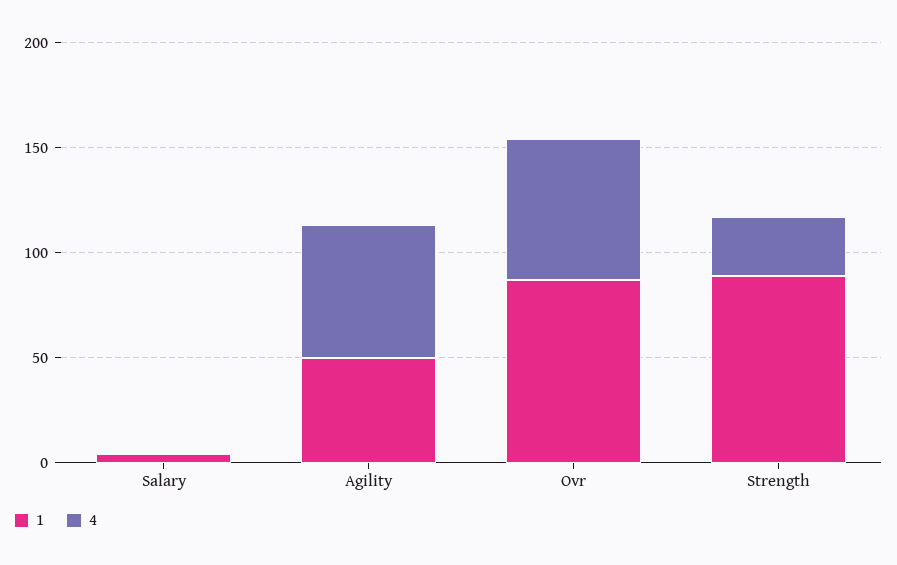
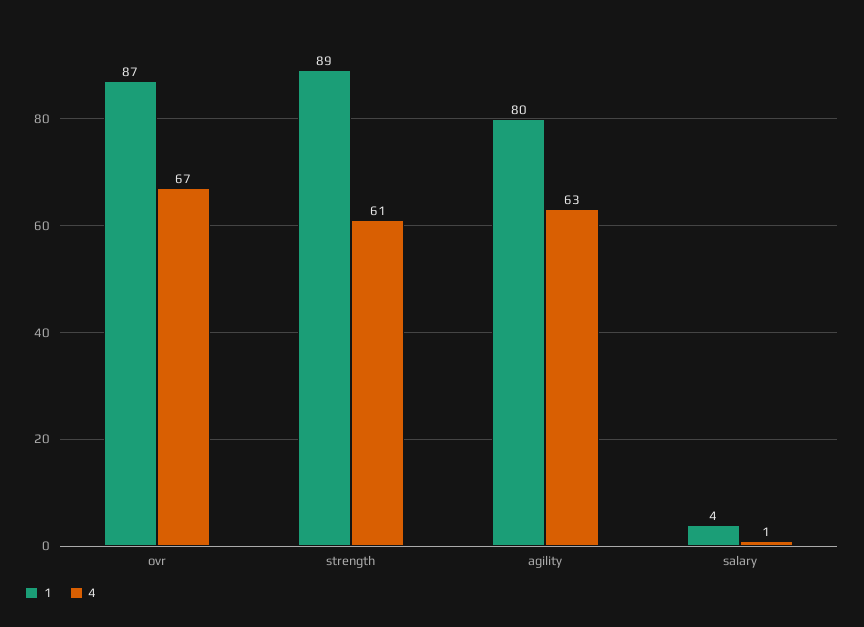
1, Agility: 50 -> 80
4, Strength: 30 -> 61

